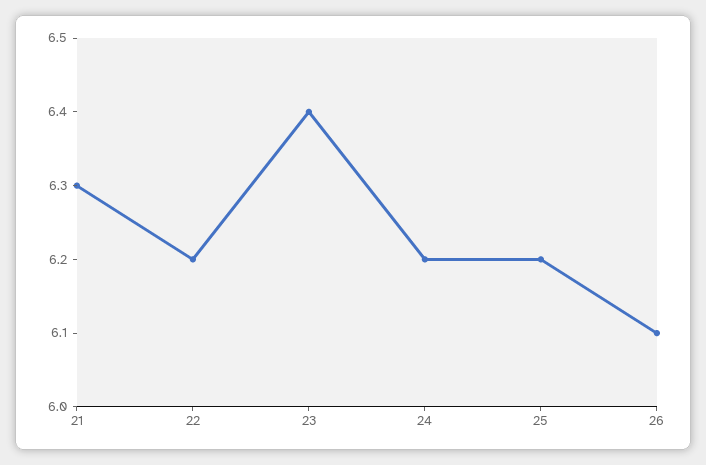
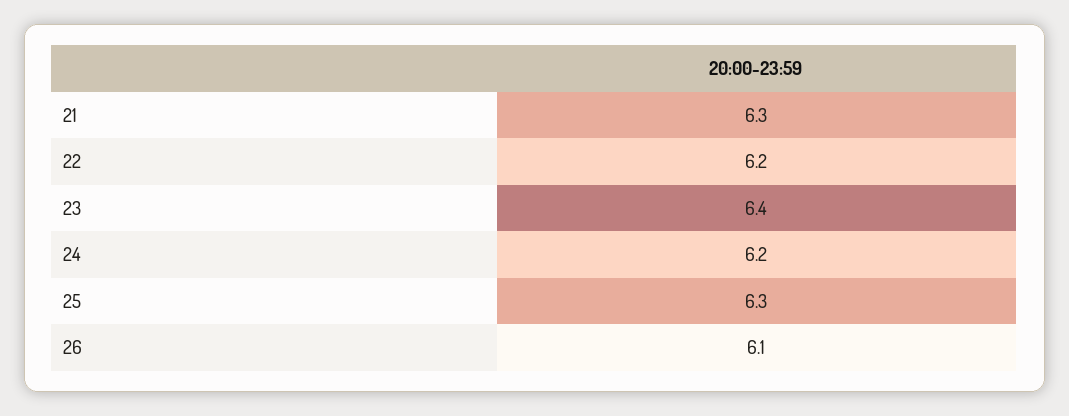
25: 6.2 -> 6.3

